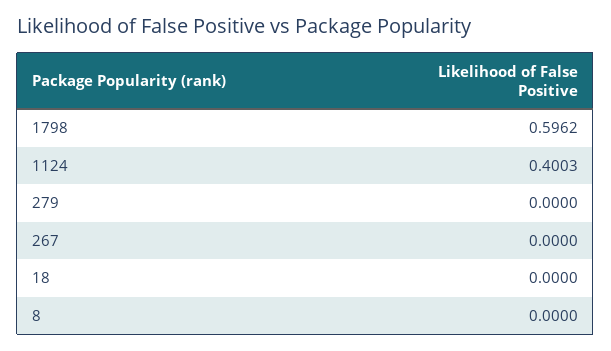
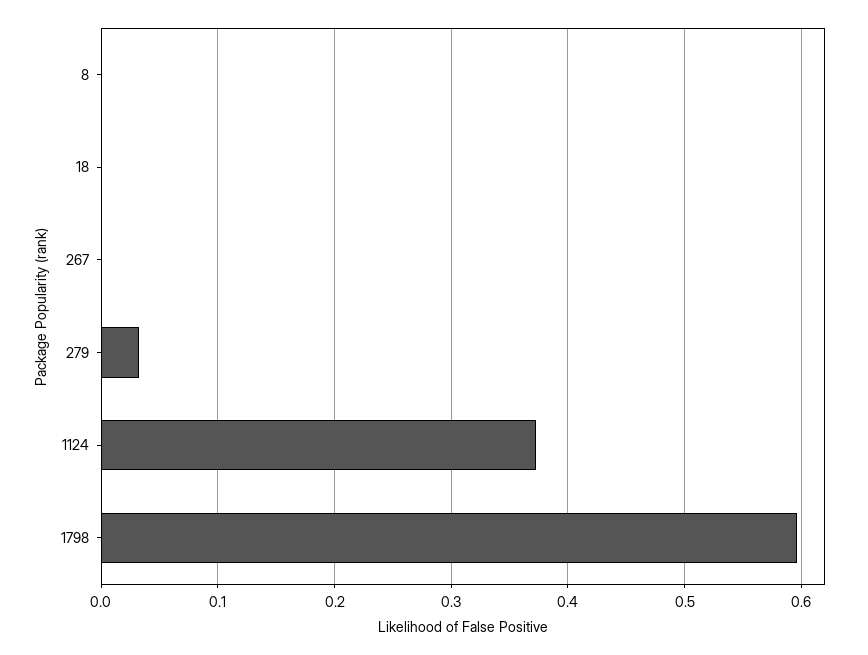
1124: 0.4003 -> 0.37
279: 0 -> 0.03

